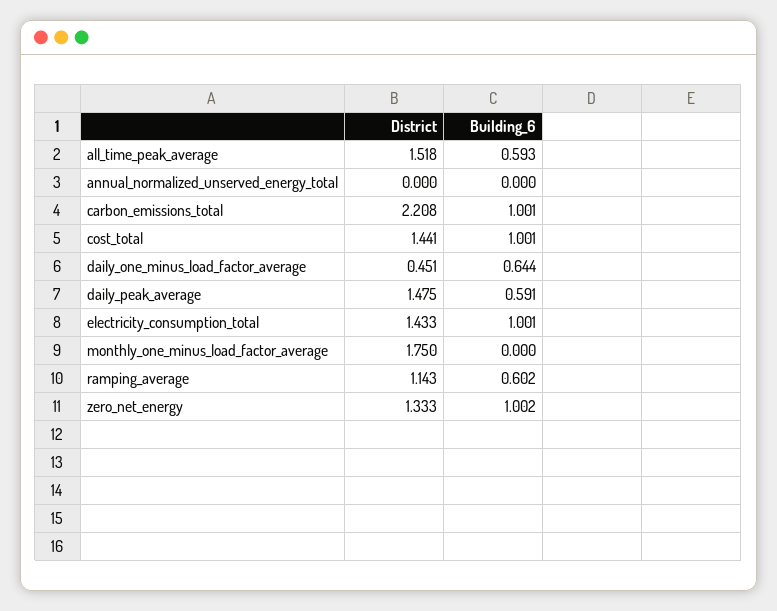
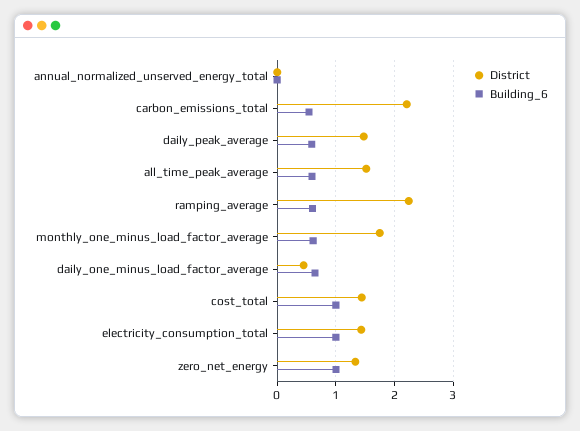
Building_6, carbon_emissions_total: 1.001 -> 0.6
Building_6, monthly_one_minus_load_factor_average: 0 -> 0.6
District, ramping_average: 1.143 -> 2.2

